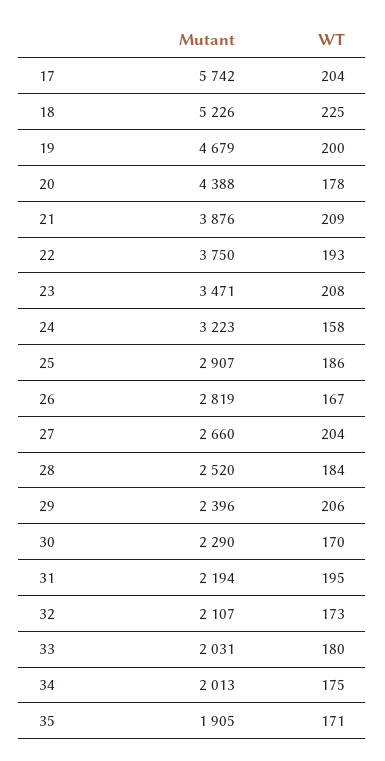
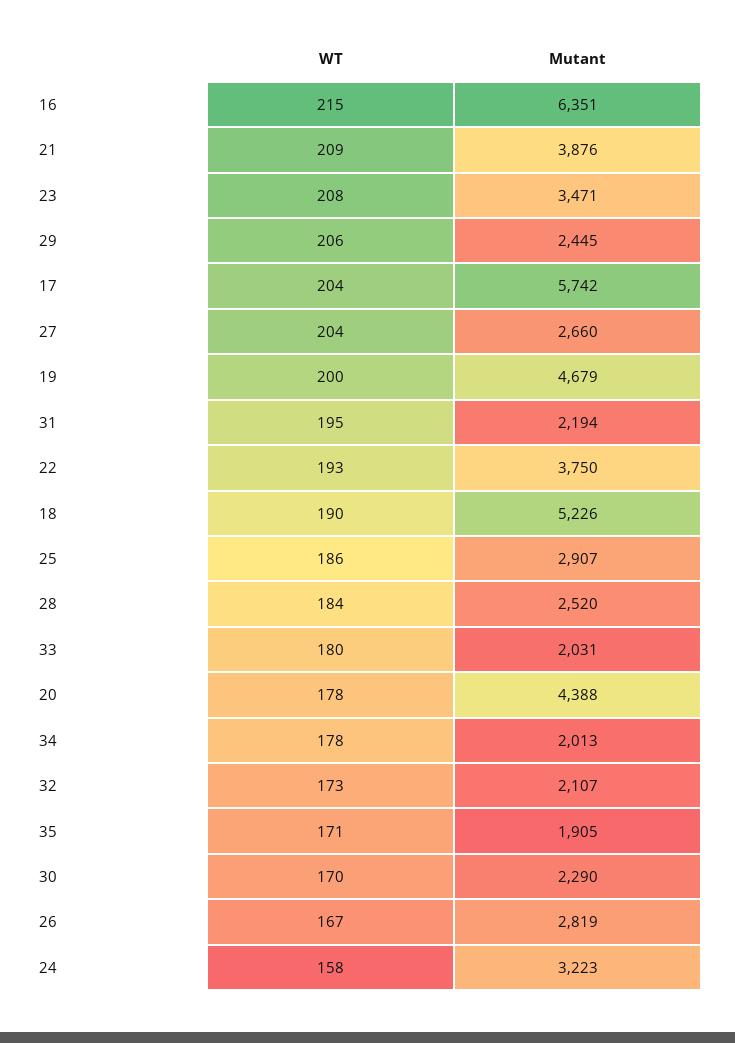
WT, 18: 225 -> 190
Mutant, 29: 2396 -> 2445
WT, 34: 175 -> 178
WT, 16: none -> 215
Mutant, 16: none -> 6351

